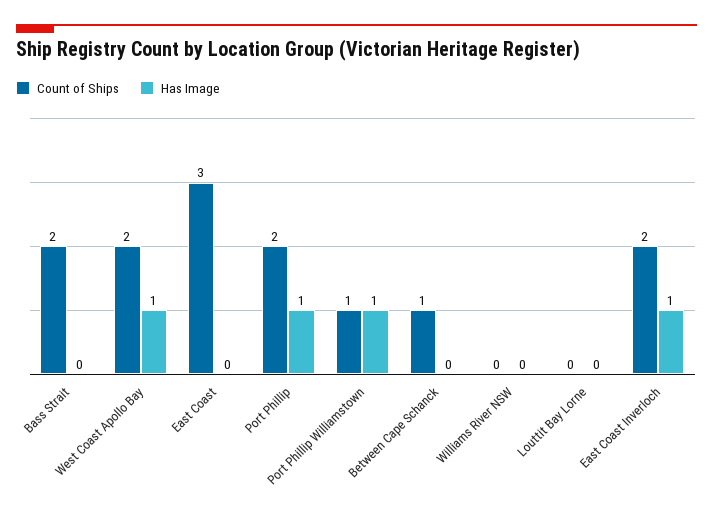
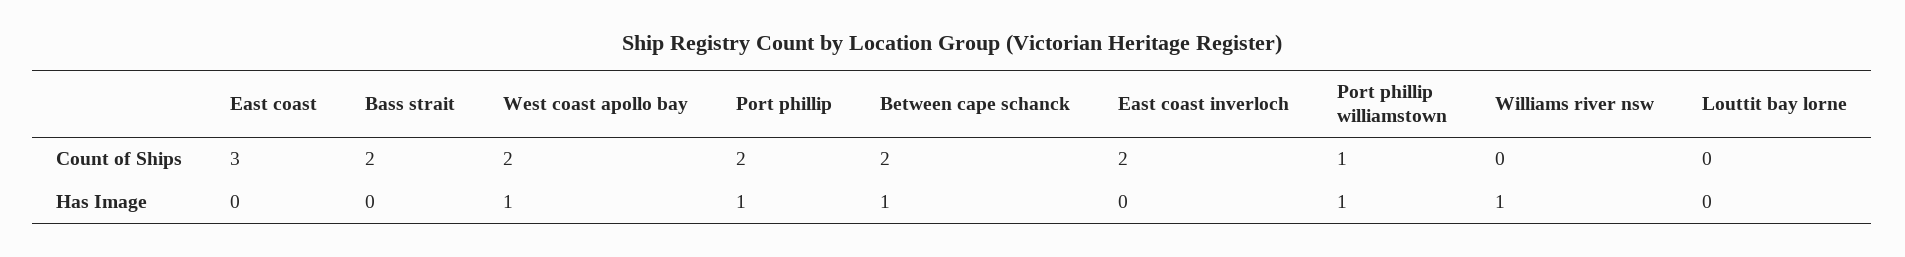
Count of Ships, Between Cape Schanck: 1 -> 2
Has Image, Between Cape Schanck: 0 -> 1
Has Image, Williams River NSW: 0 -> 1
Has Image, East Coast Inverloch: 1 -> 0

